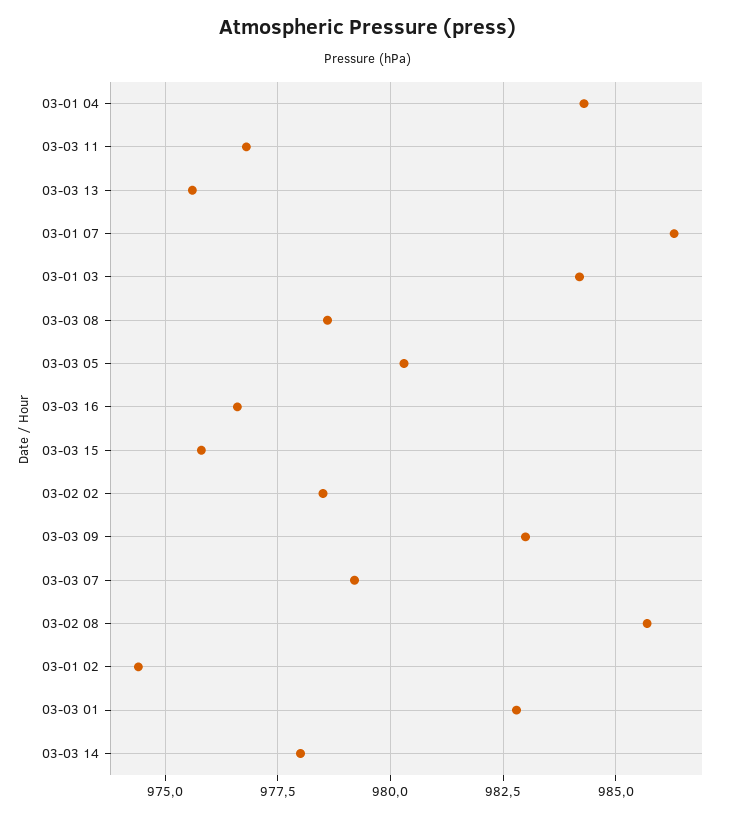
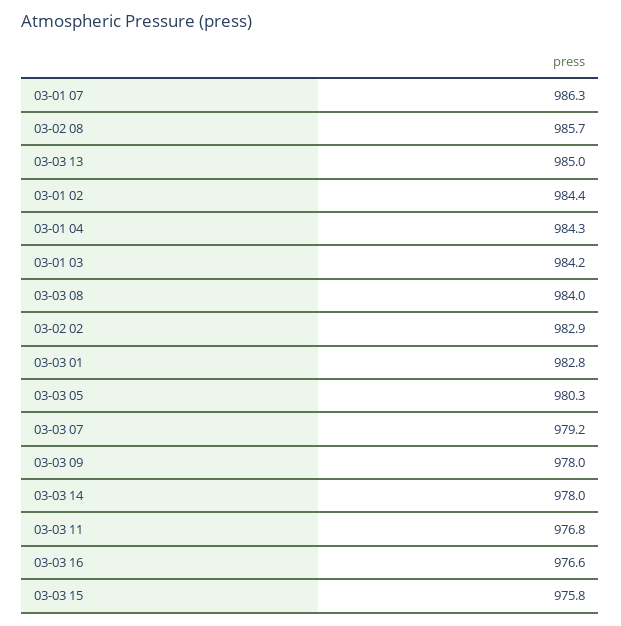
03-03 13: 975.5 -> 985
03-03 08: 978.5 -> 984
03-02 02: 978.5 -> 982.9
03-03 09: 983 -> 978
03-01 02: 974.5 -> 984.4

